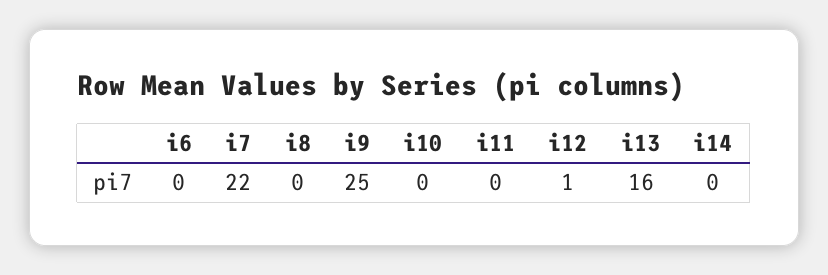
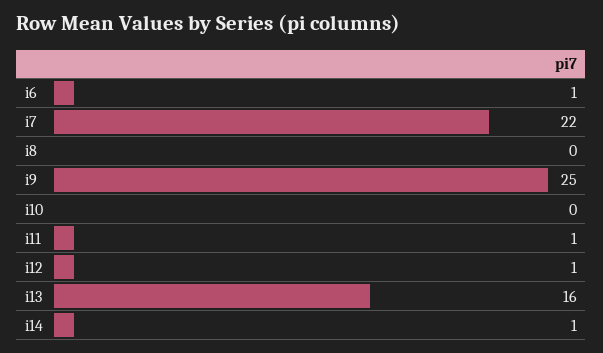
i6: 0 -> 1
i11: 0 -> 1
i14: 0 -> 1

